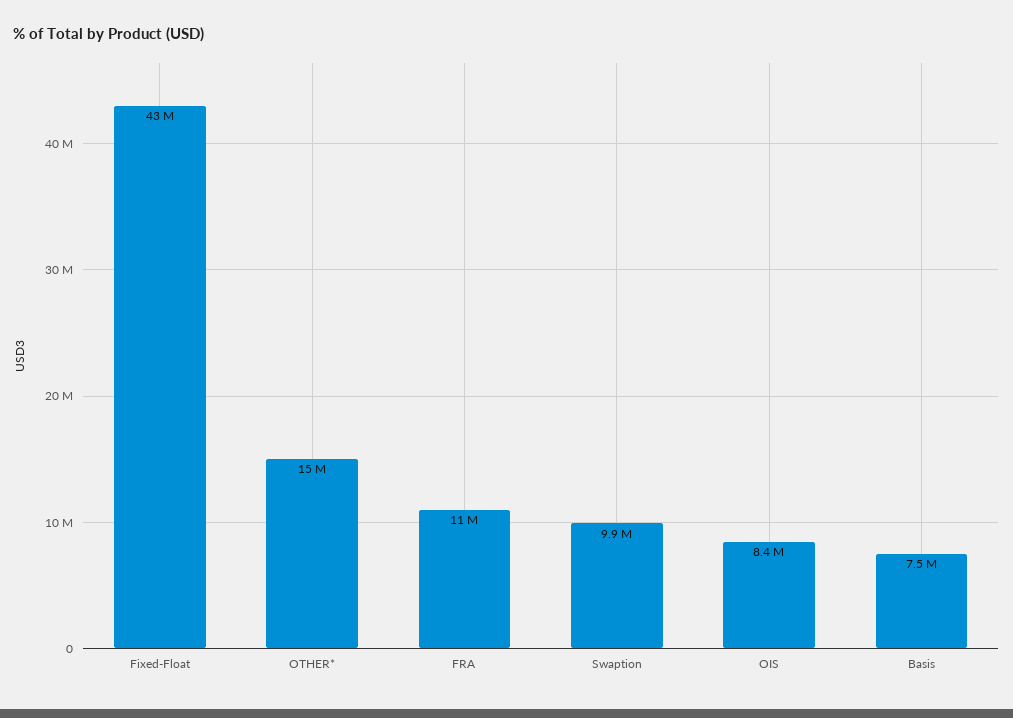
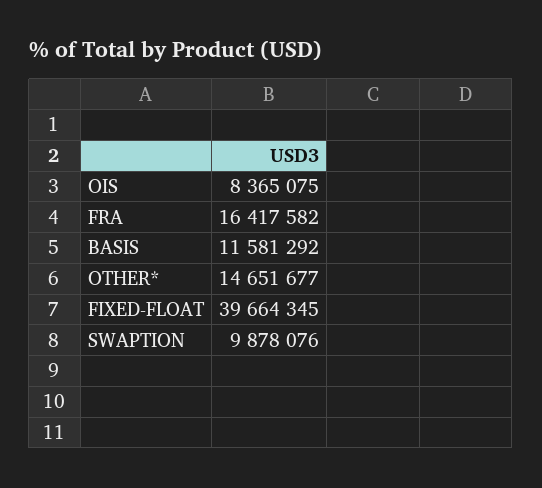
Fixed-Float: 43000000 -> 39664345
FRA: 11000000 -> 16417582
Basis: 7500000 -> 11581292

